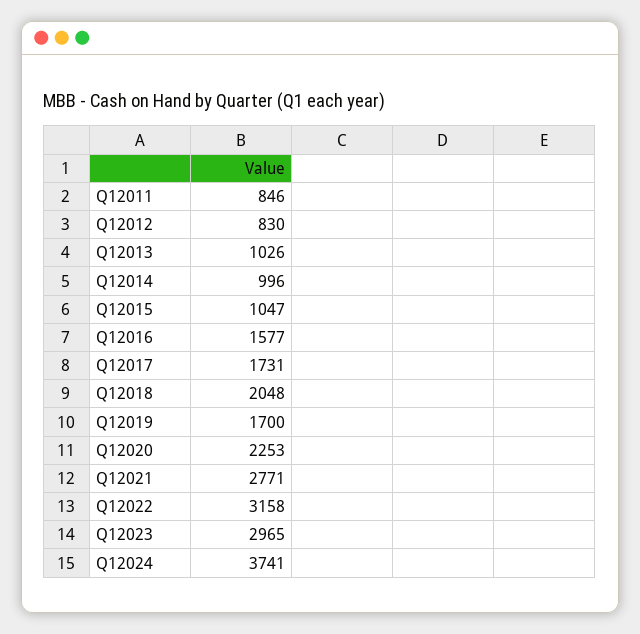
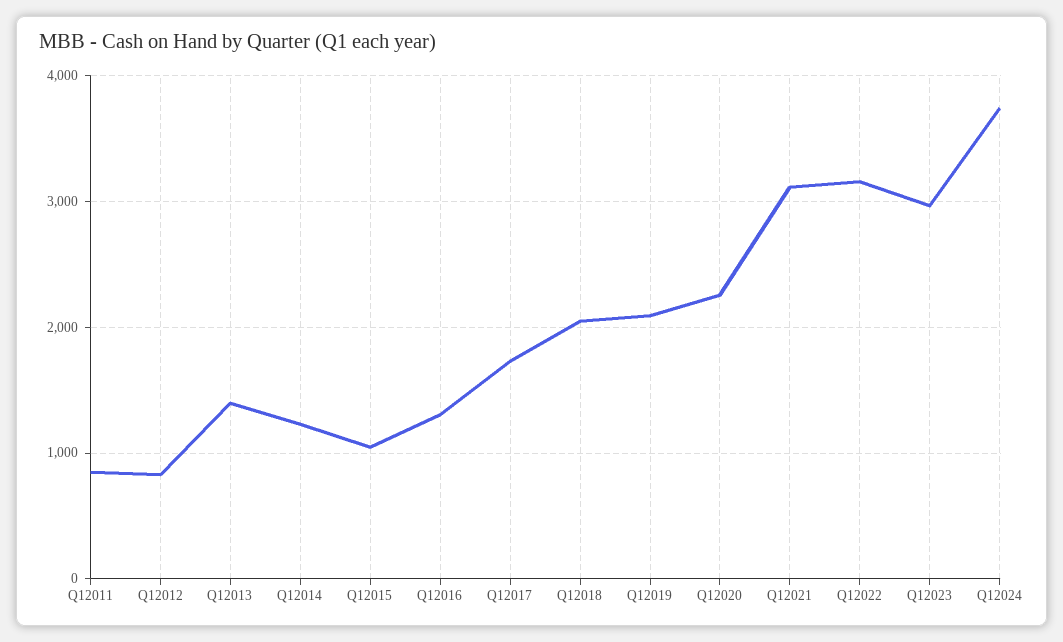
Q12013: 1026 -> 1400
Q12014: 996 -> 1200
Q12016: 1577 -> 1300
Q12019: 1700 -> 2100
Q12021: 2771 -> 3100

